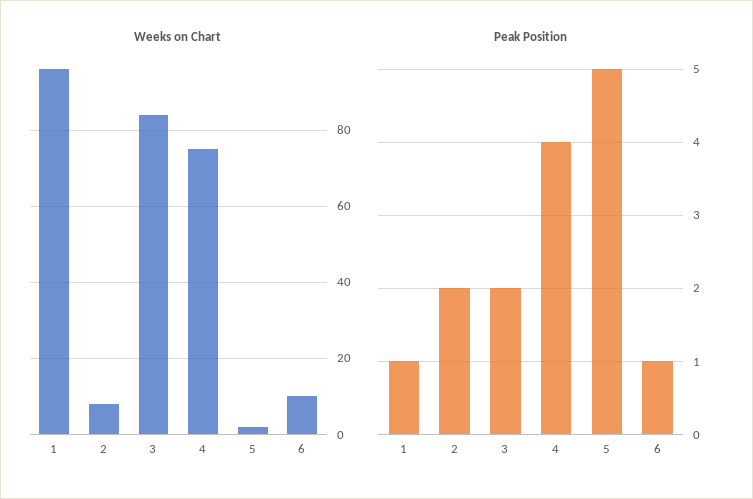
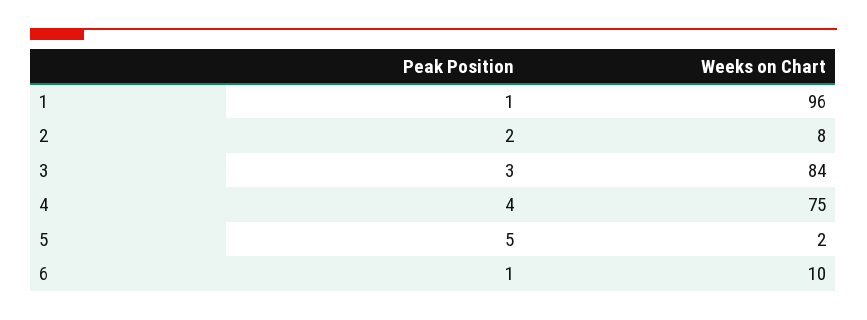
Peak Position, 3: 2 -> 3

